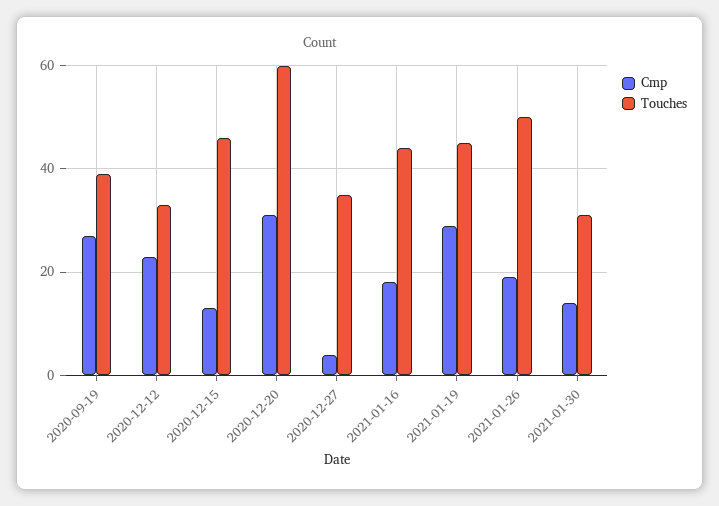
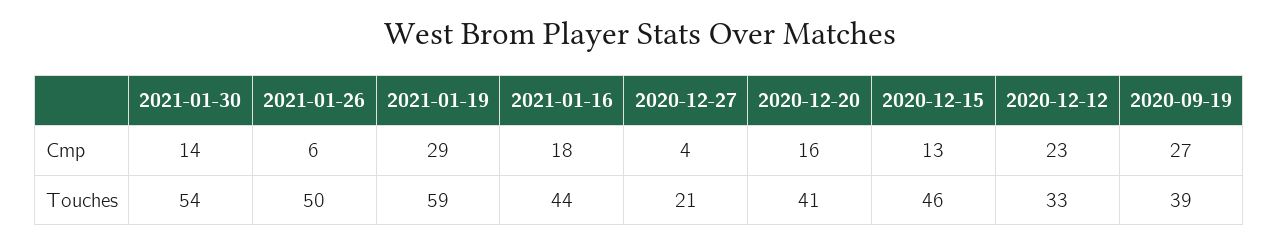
Cmp, 2020-12-20: 30 -> 16
Touches, 2020-12-20: 60 -> 41
Touches, 2020-12-27: 35 -> 21
Touches, 2021-01-19: 45 -> 59
Cmp, 2021-01-26: 20 -> 6
Touches, 2021-01-30: 30 -> 54

